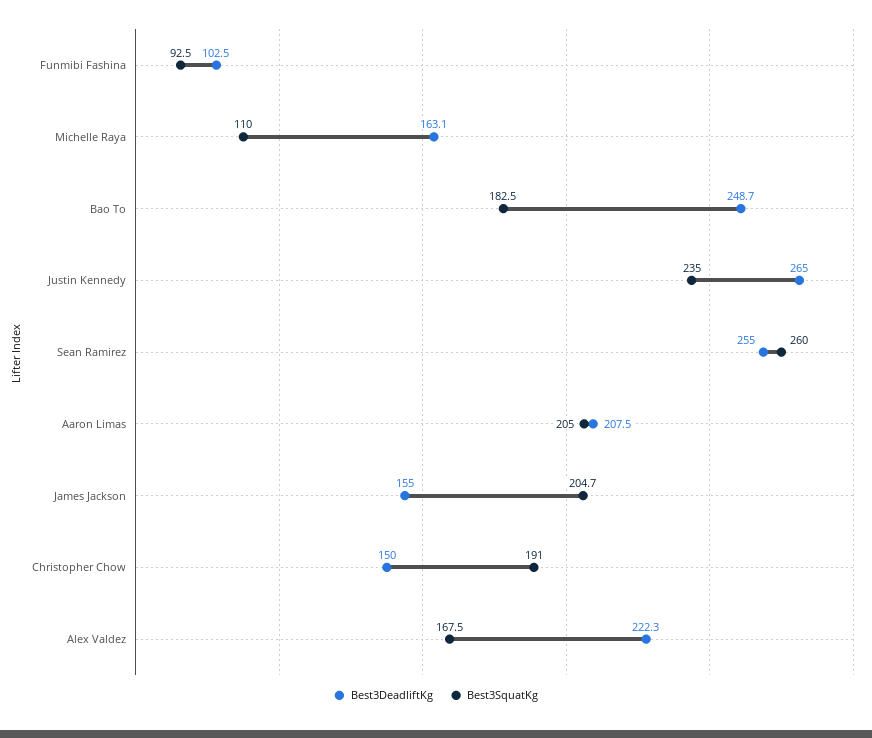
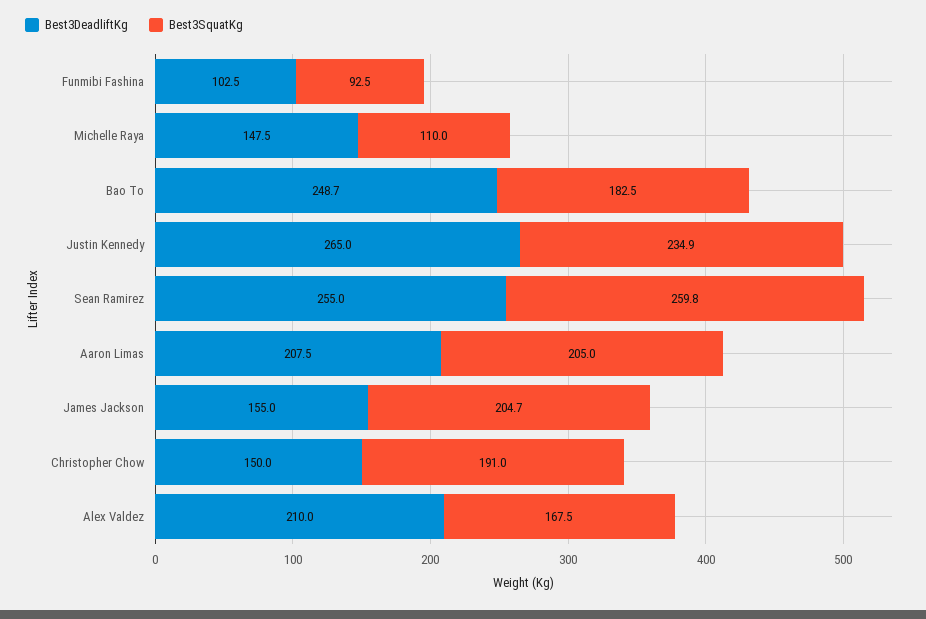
Best3DeadliftKg, Michelle Raya: 163.1 -> 147.5
Best3SquatKg, Justin Kennedy: 235 -> 234.9
Best3SquatKg, Sean Ramirez: 260 -> 259.8
Best3DeadliftKg, Alex Valdez: 222.3 -> 210

